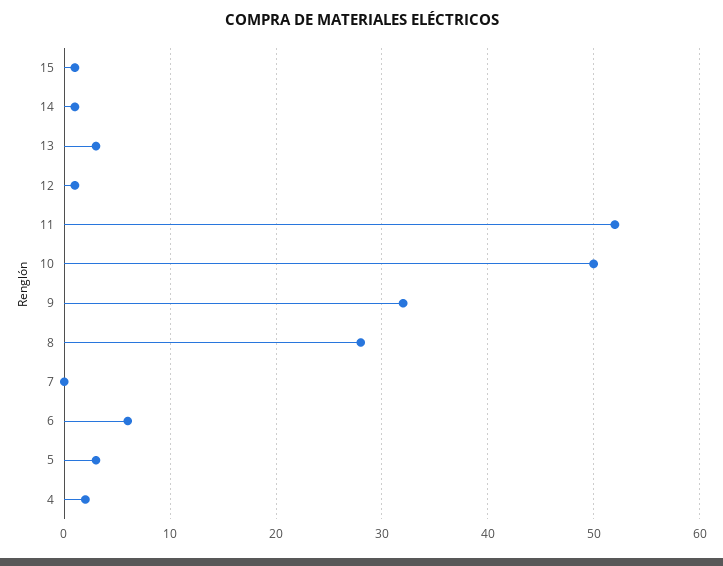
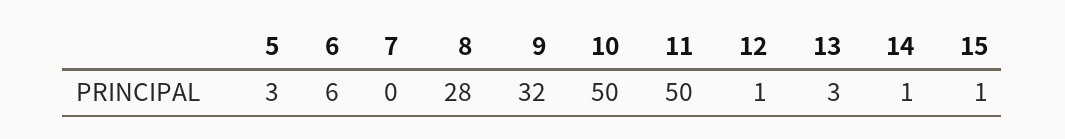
11: 52 -> 50
4: 2 -> none

